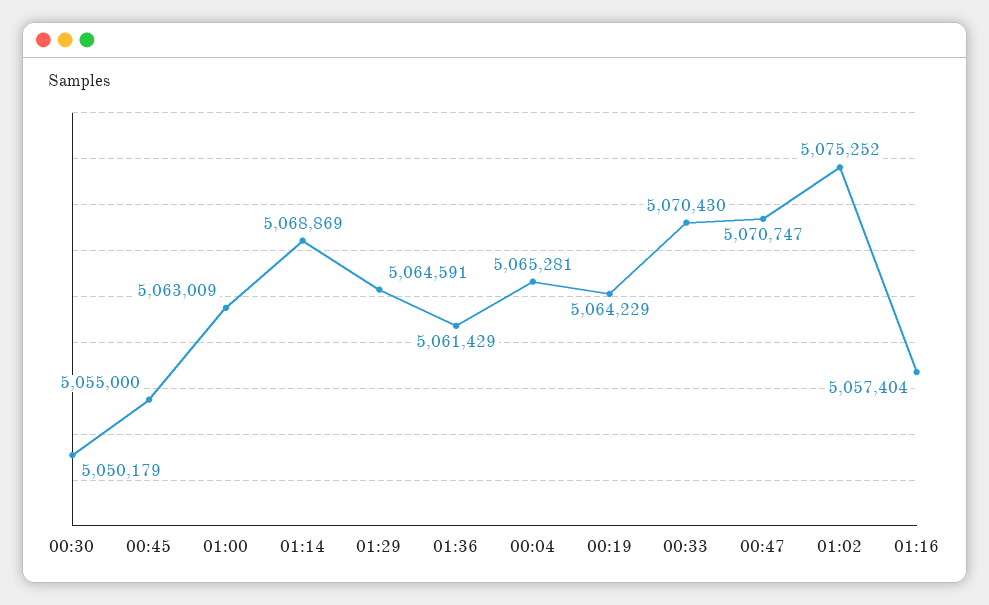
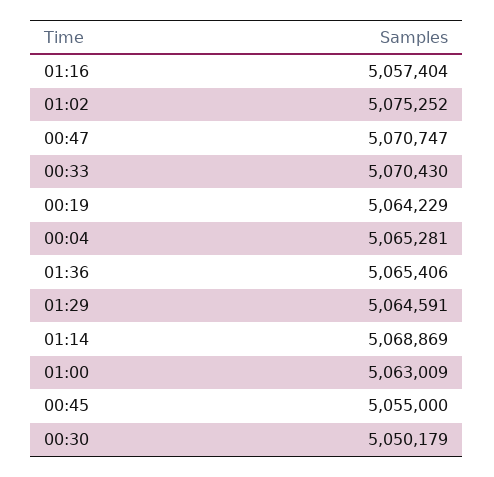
01:36: 5061429 -> 5065406

